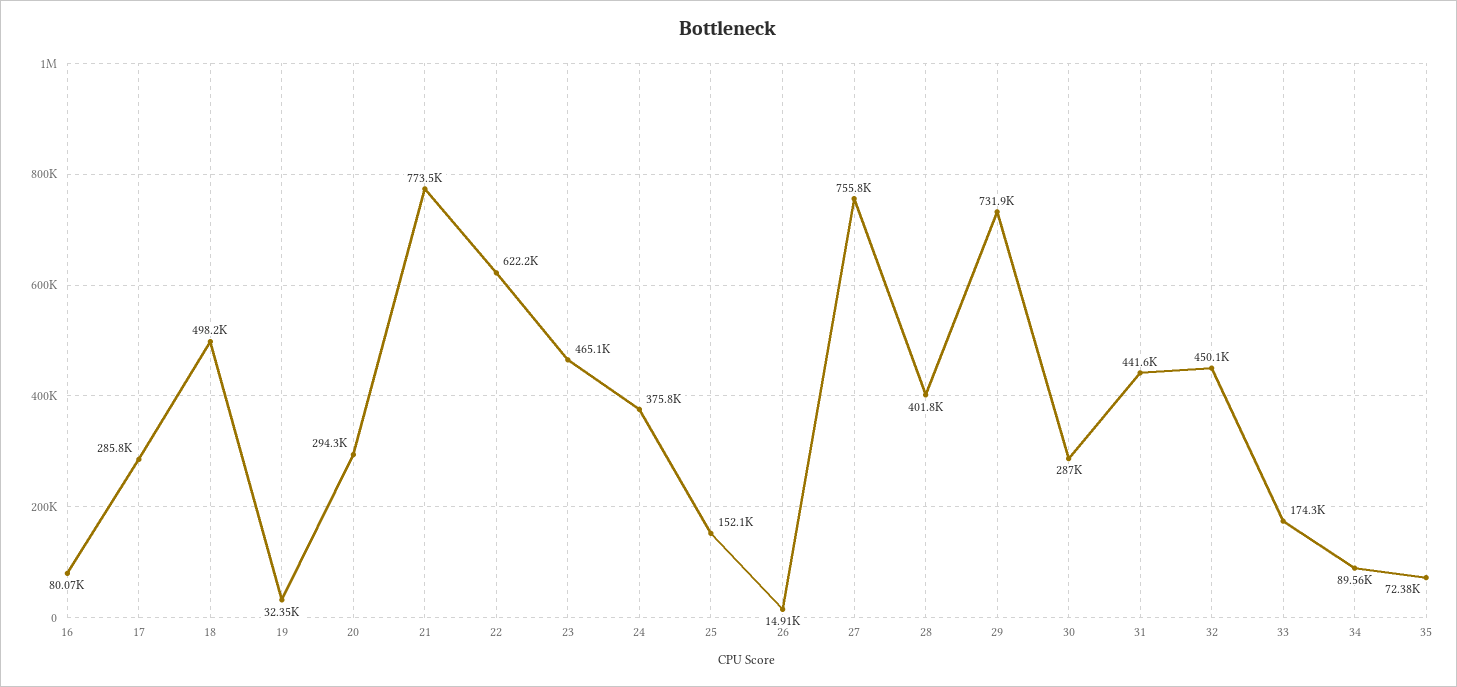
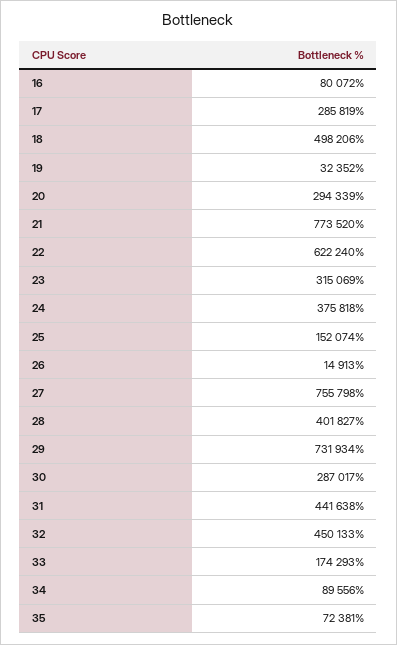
23: 465100 -> 315069

